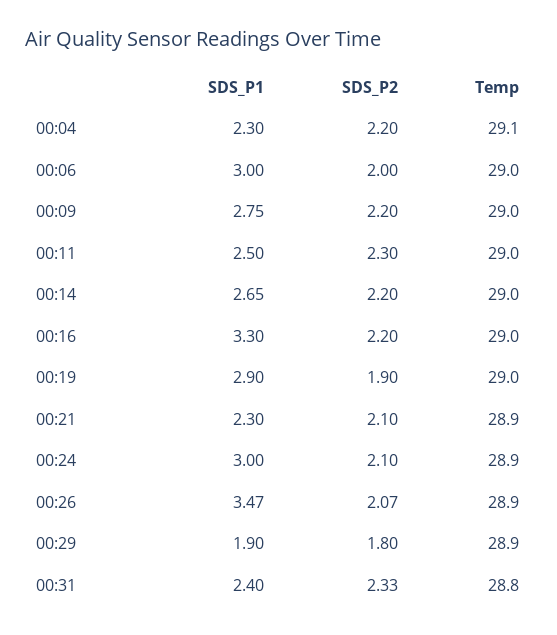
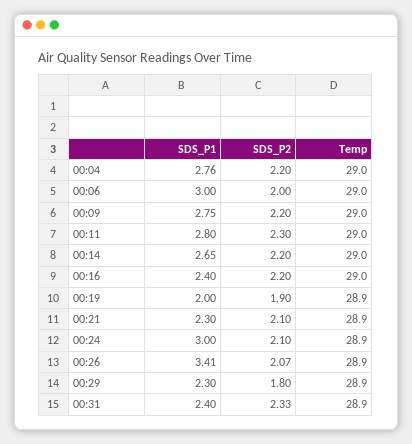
SDS_P1, 00:04: 2.3 -> 2.76
Temp, 00:04: 29.1 -> 29
SDS_P1, 00:11: 2.5 -> 2.8
SDS_P1, 00:16: 3.3 -> 2.4
SDS_P1, 00:19: 2.9 -> 2
Temp, 00:19: 29 -> 28.9
SDS_P1, 00:26: 3.47 -> 3.41
SDS_P1, 00:29: 1.9 -> 2.3
Temp, 00:31: 28.8 -> 28.9

